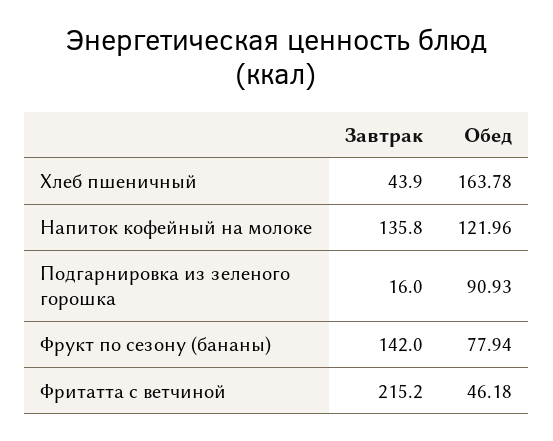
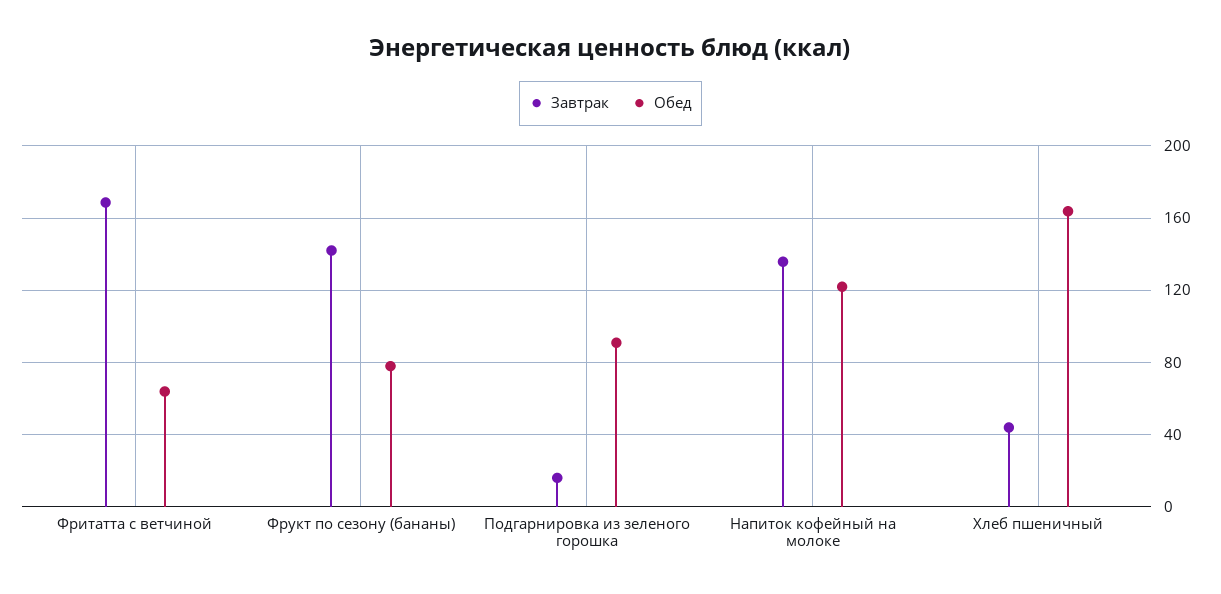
Завтрак, Фритатта с ветчиной: 215.2 -> 170
Обед, Фритатта с ветчиной: 46.18 -> 65

